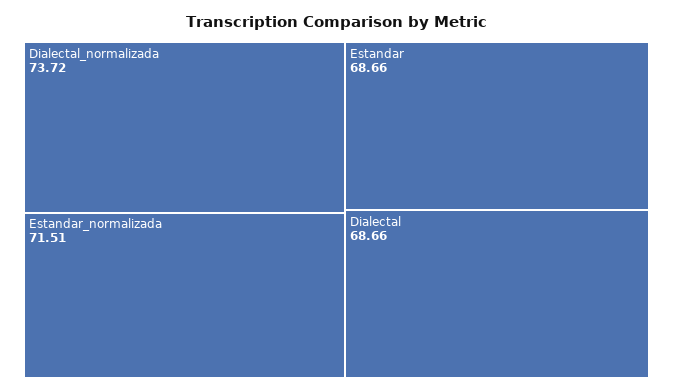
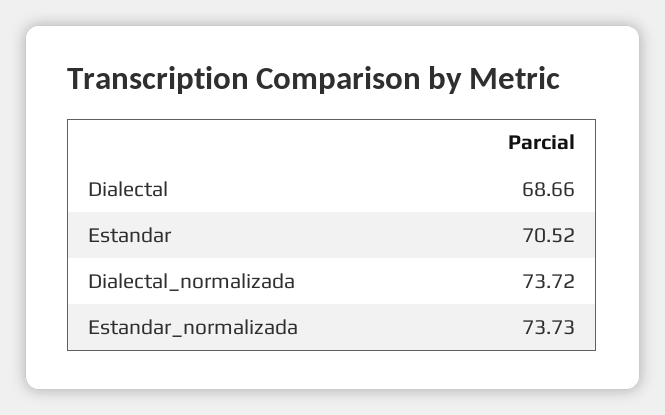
Estandar_normalizada: 71.51 -> 73.73
Estandar: 68.66 -> 70.52

